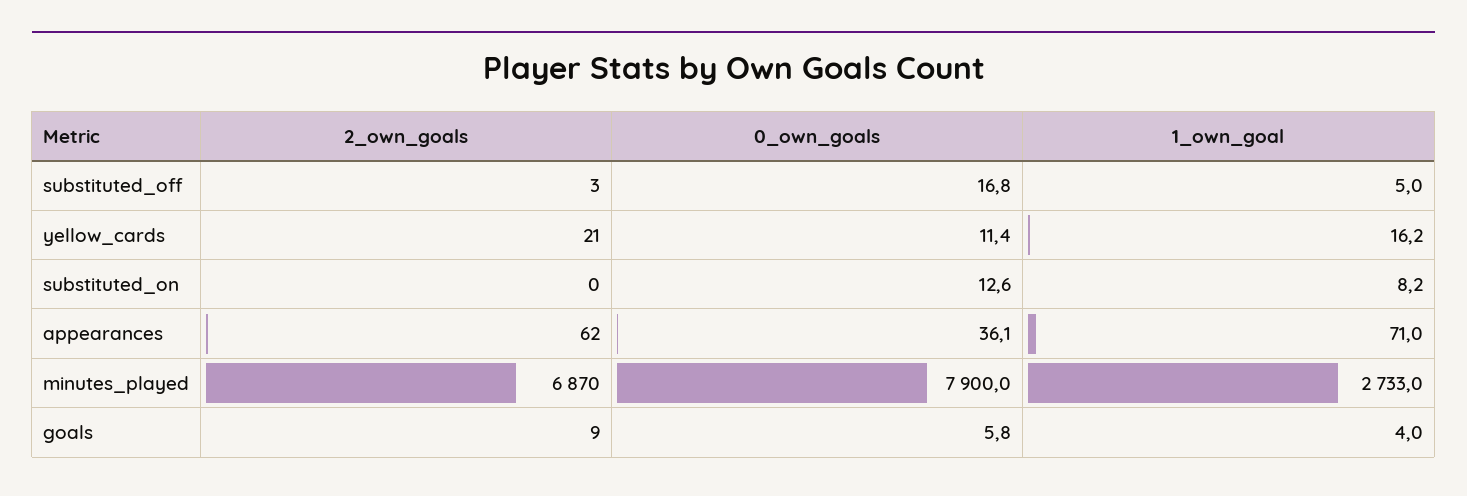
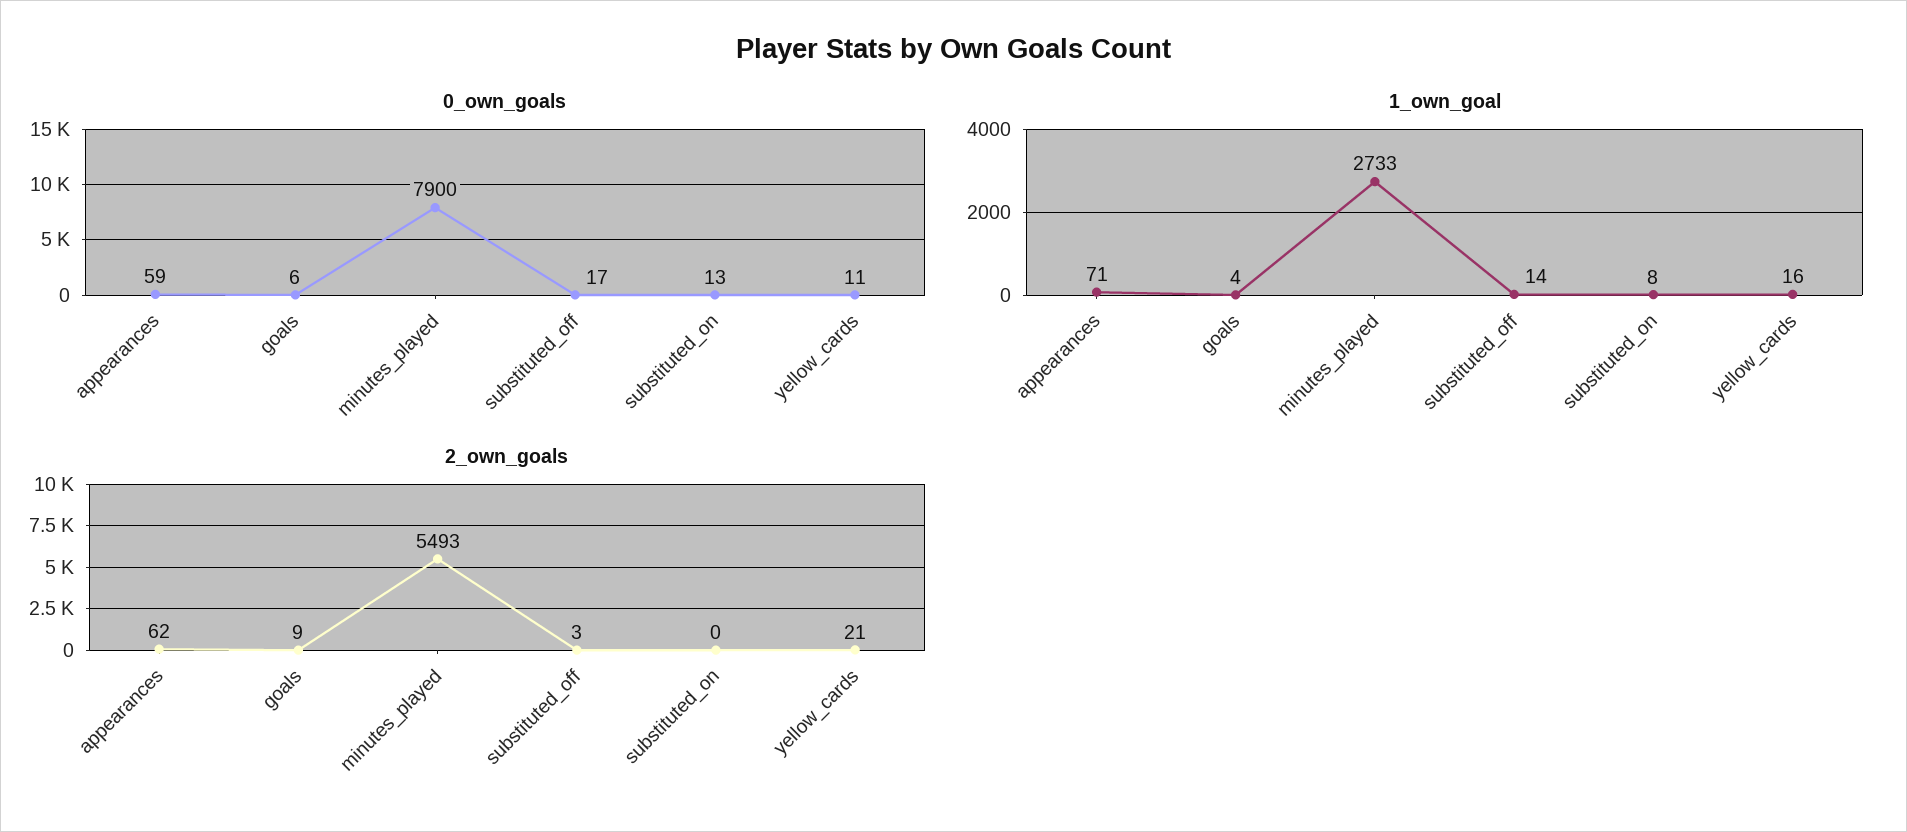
1_own_goal, substituted_off: 5 -> 14
0_own_goals, appearances: 36.1 -> 59
2_own_goals, minutes_played: 6870 -> 5493

